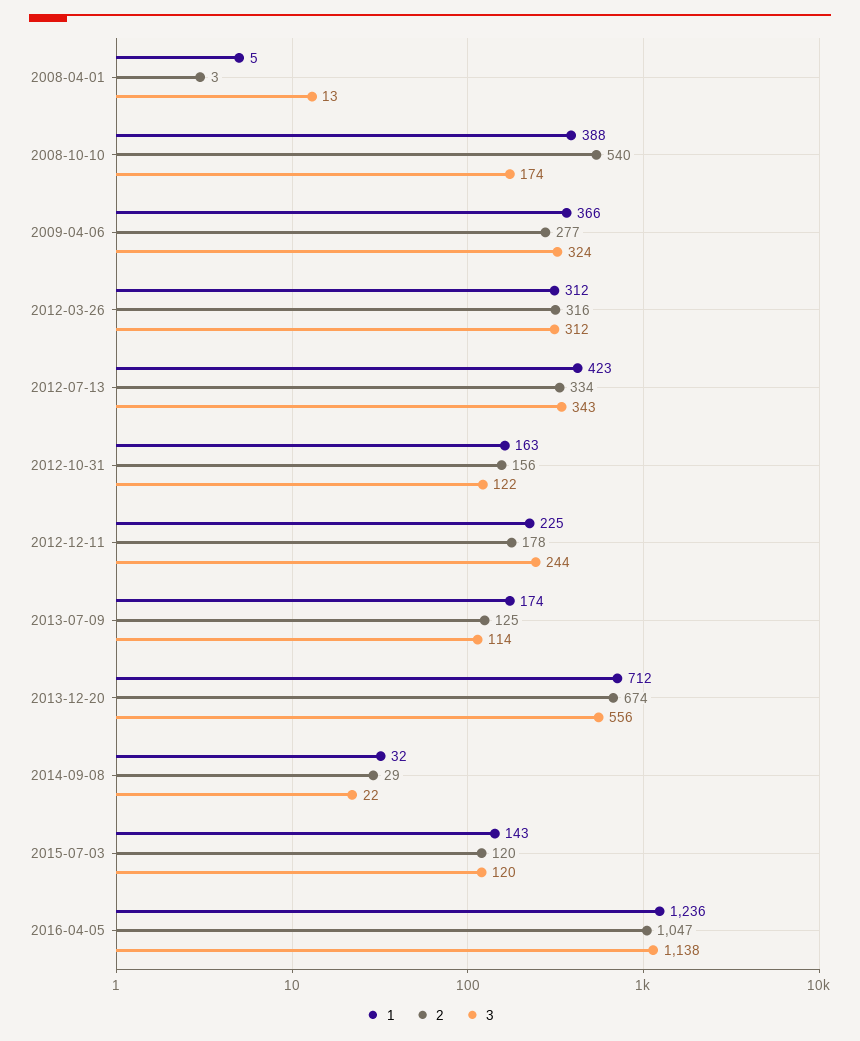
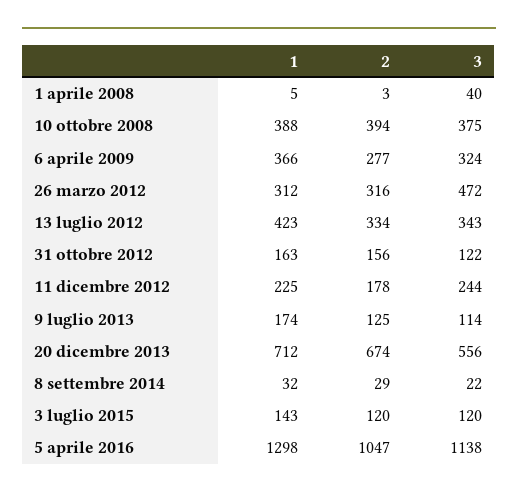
3, 2008-04-01: 13 -> 40
2, 2008-10-10: 540 -> 394
3, 2008-10-10: 174 -> 375
3, 2012-03-26: 312 -> 472
1, 2016-04-05: 1236 -> 1298

